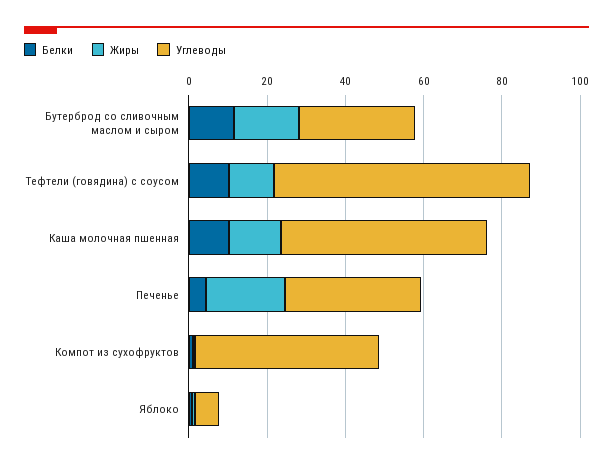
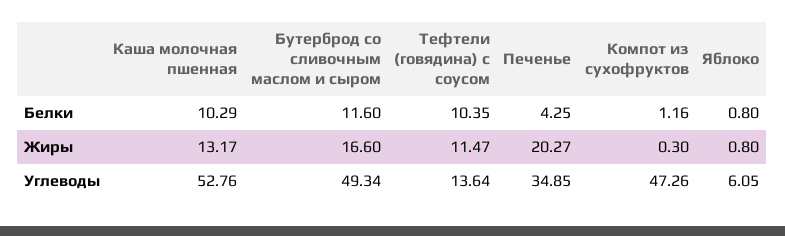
Углеводы, Бутерброд со сливочным маслом и сыром: 30 -> 49.34
Углеводы, Тефтели (говядина) с соусом: 65 -> 13.64

